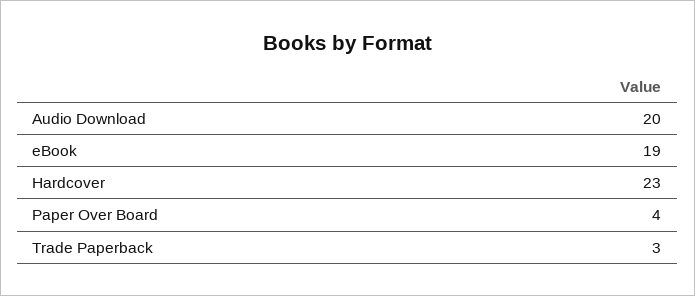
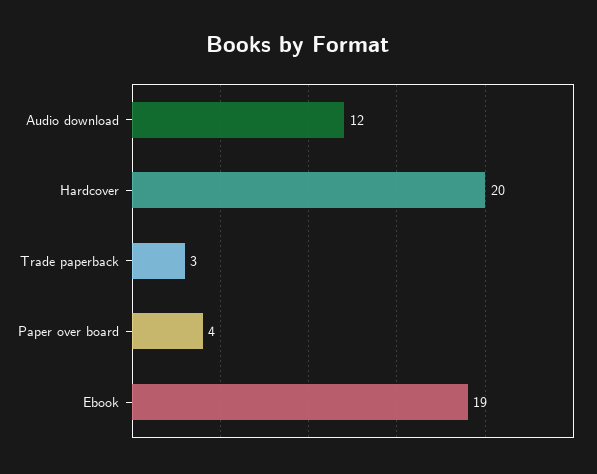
Audio Download: 20 -> 12
Hardcover: 23 -> 20

